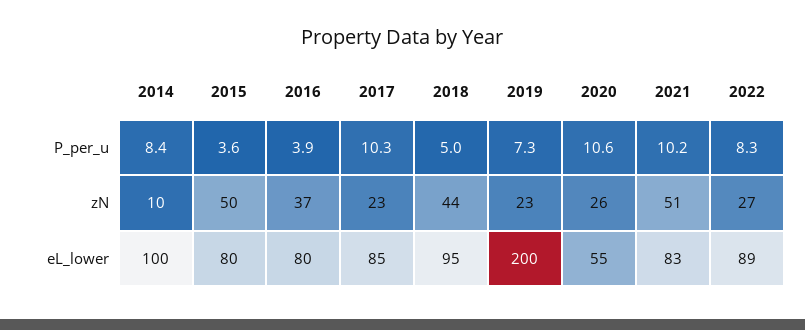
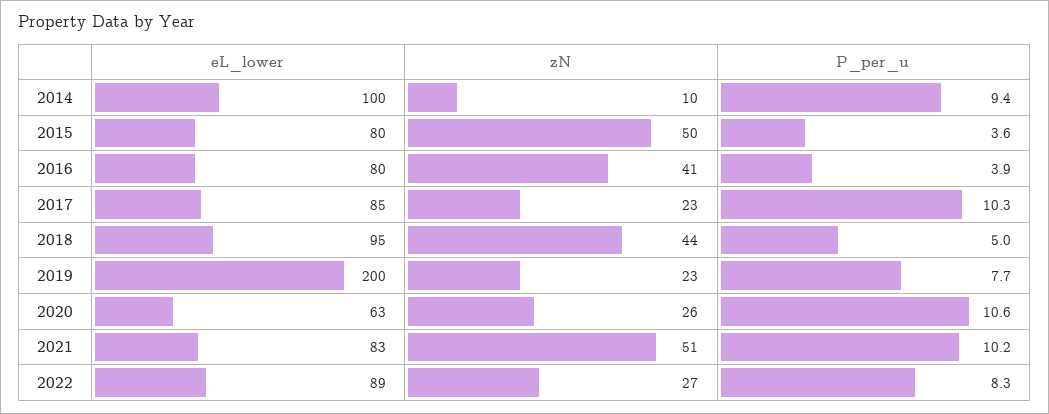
2014, P_per_u: 8.4 -> 9.4
2019, P_per_u: 7.3 -> 7.7
2016, zN: 37 -> 41
2020, eL_lower: 55 -> 63

